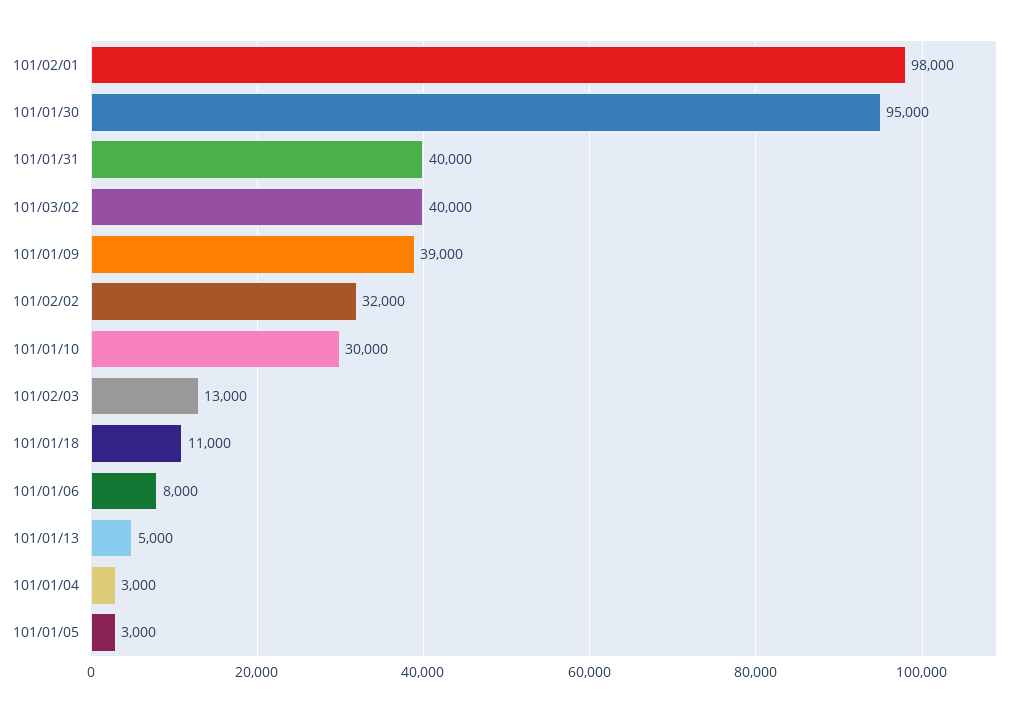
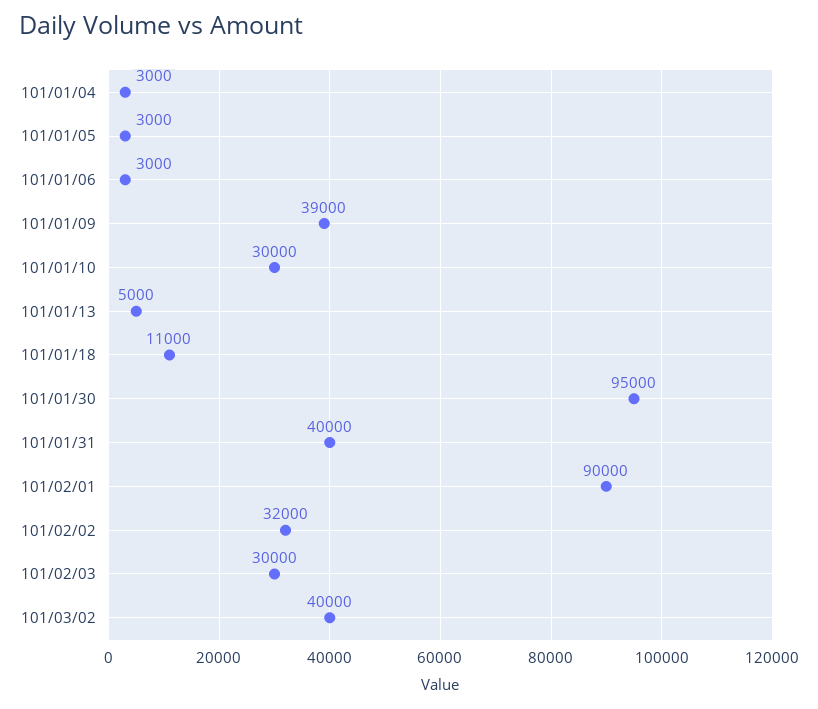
101/02/01: 98000 -> 90000
101/02/03: 13000 -> 30000
101/01/06: 8000 -> 3000

